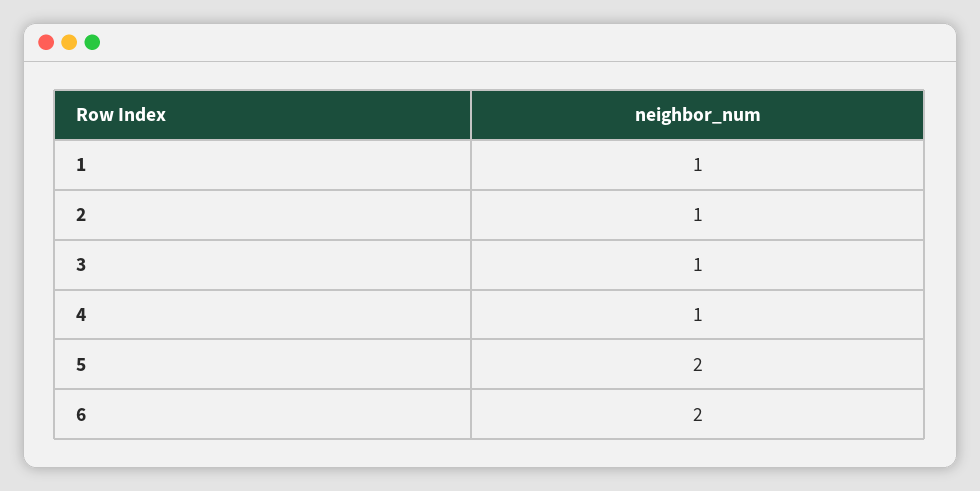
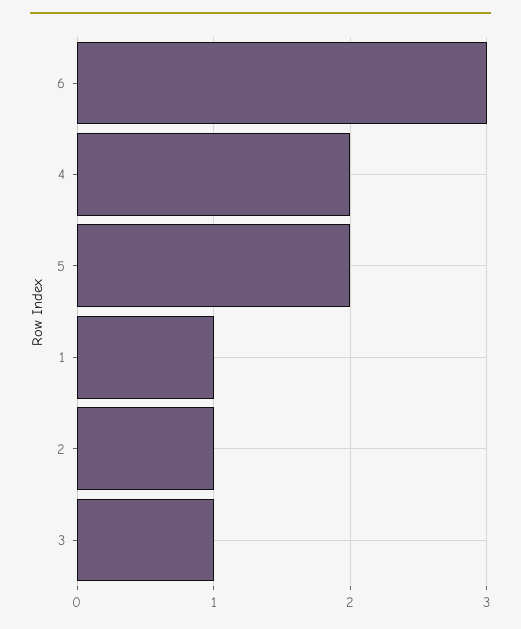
4: 1 -> 2
6: 2 -> 3

